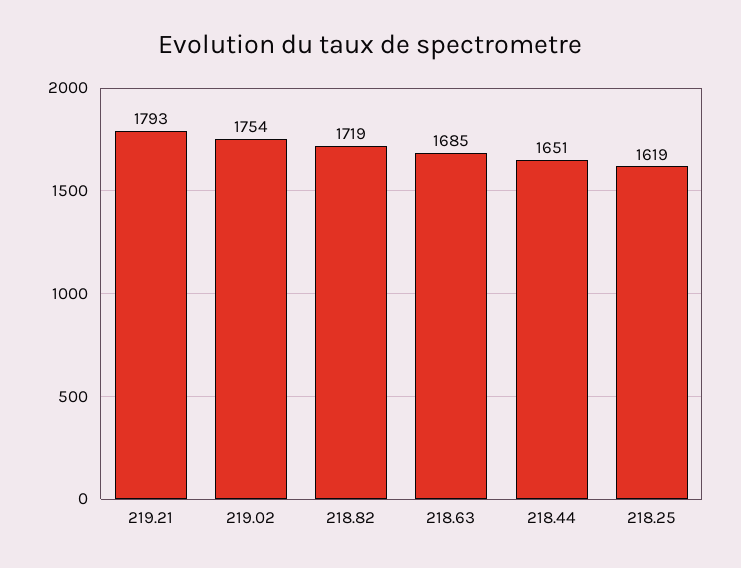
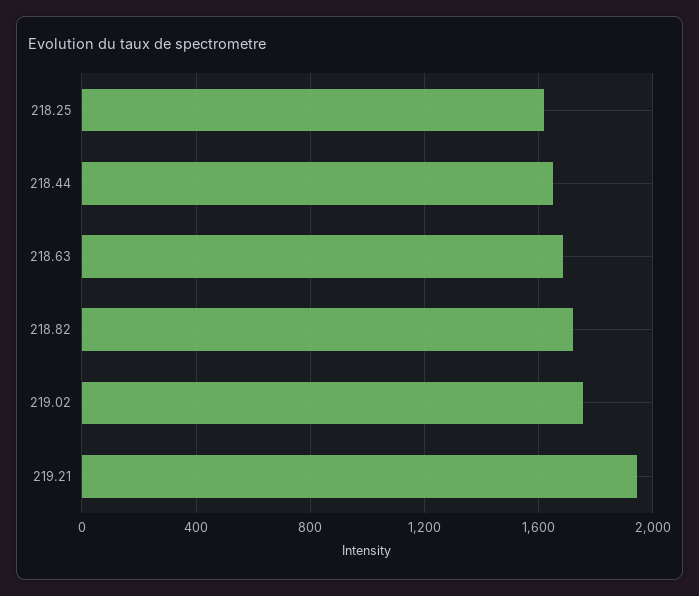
219.21: 1793 -> 1950

